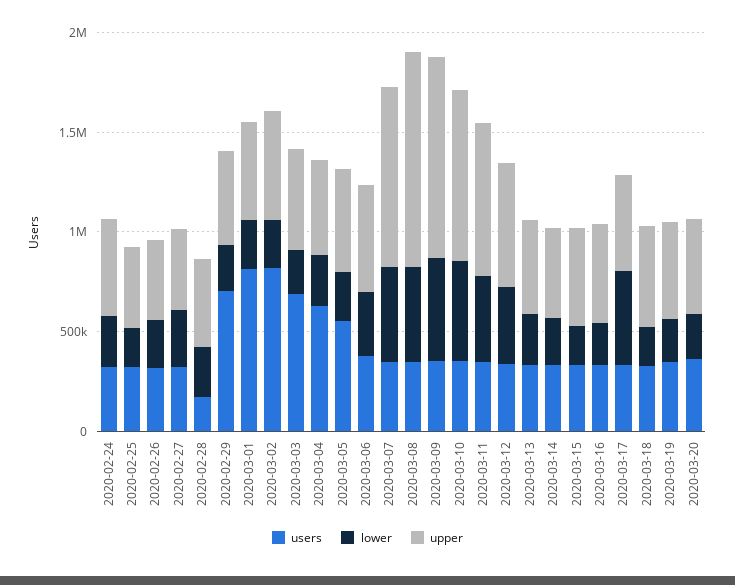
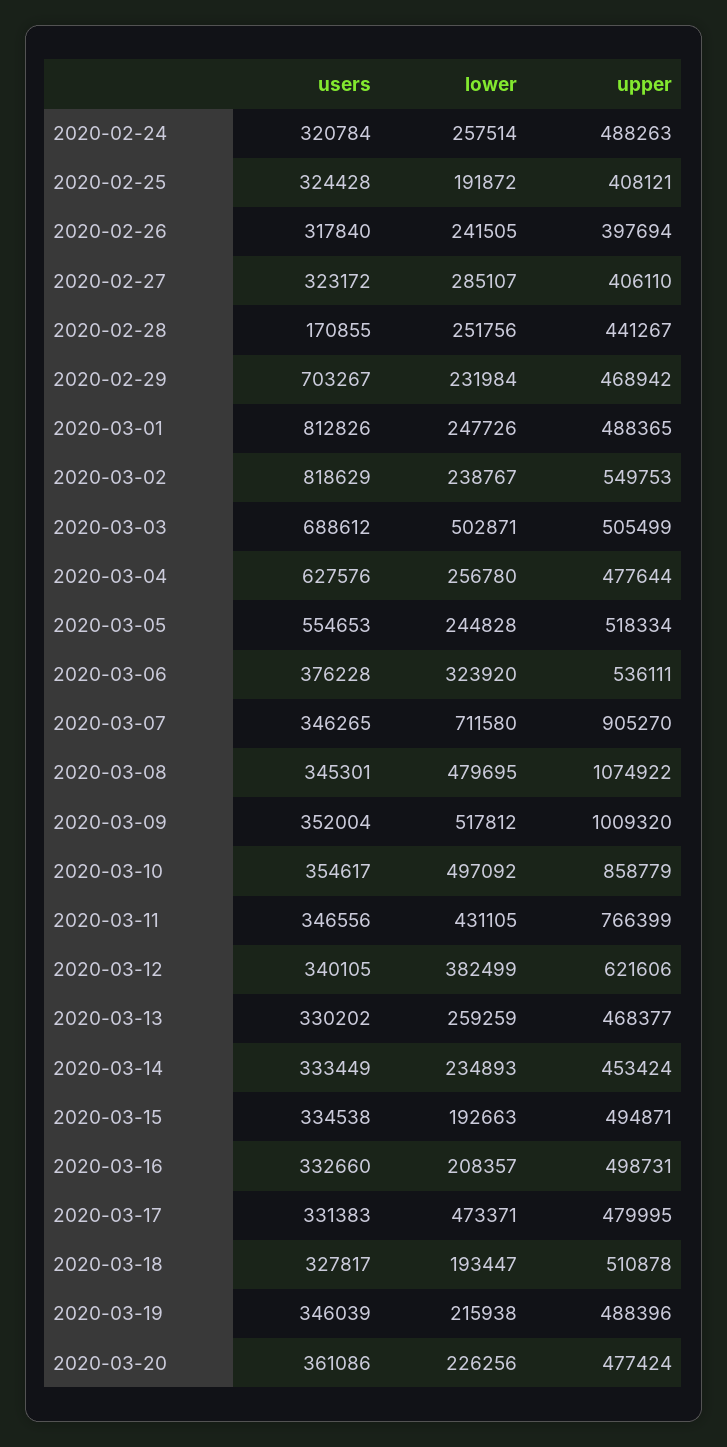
lower, 2020-03-03: 200000 -> 502871
lower, 2020-03-07: 500000 -> 711580

